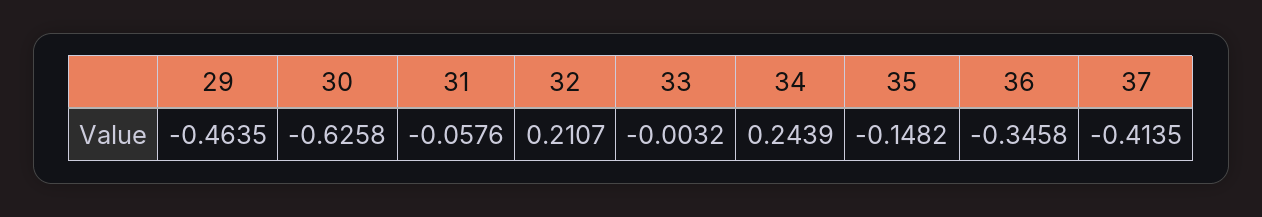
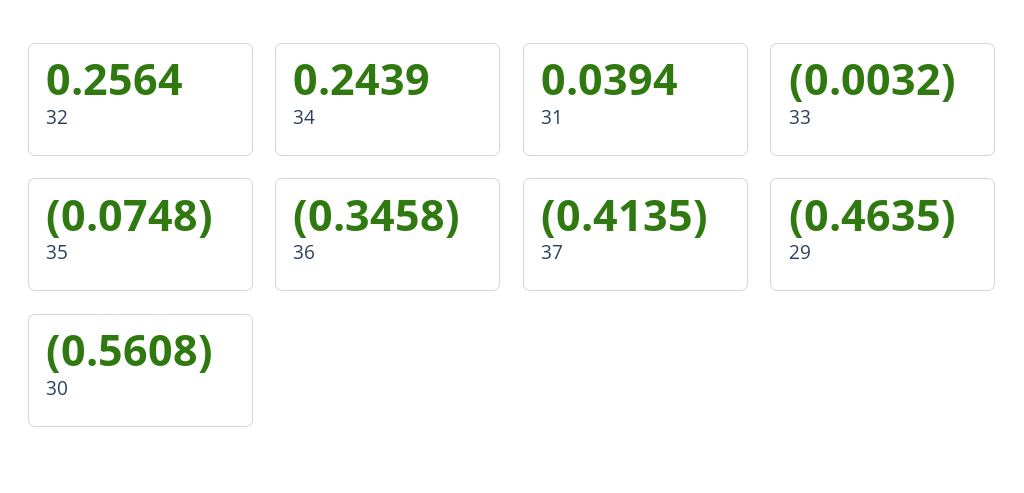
30: -0.6258 -> -0.5608
31: -0.0576 -> 0.0394
32: 0.2107 -> 0.2564
35: -0.1482 -> -0.0748

